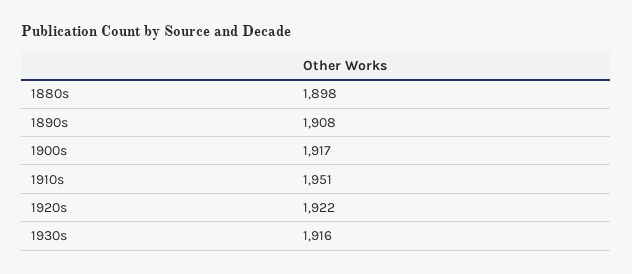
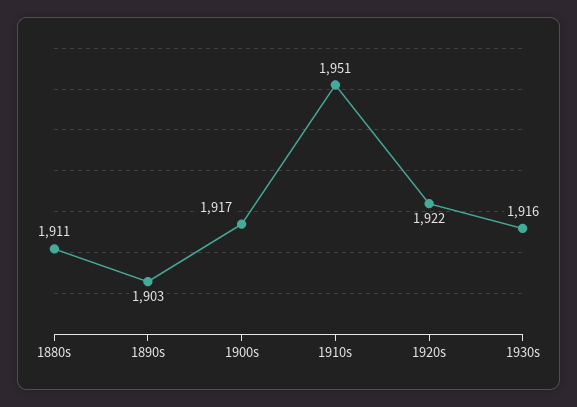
1880s: 1898 -> 1911
1890s: 1908 -> 1903

